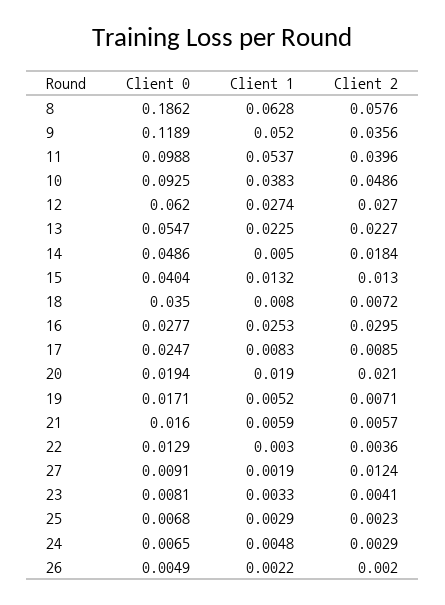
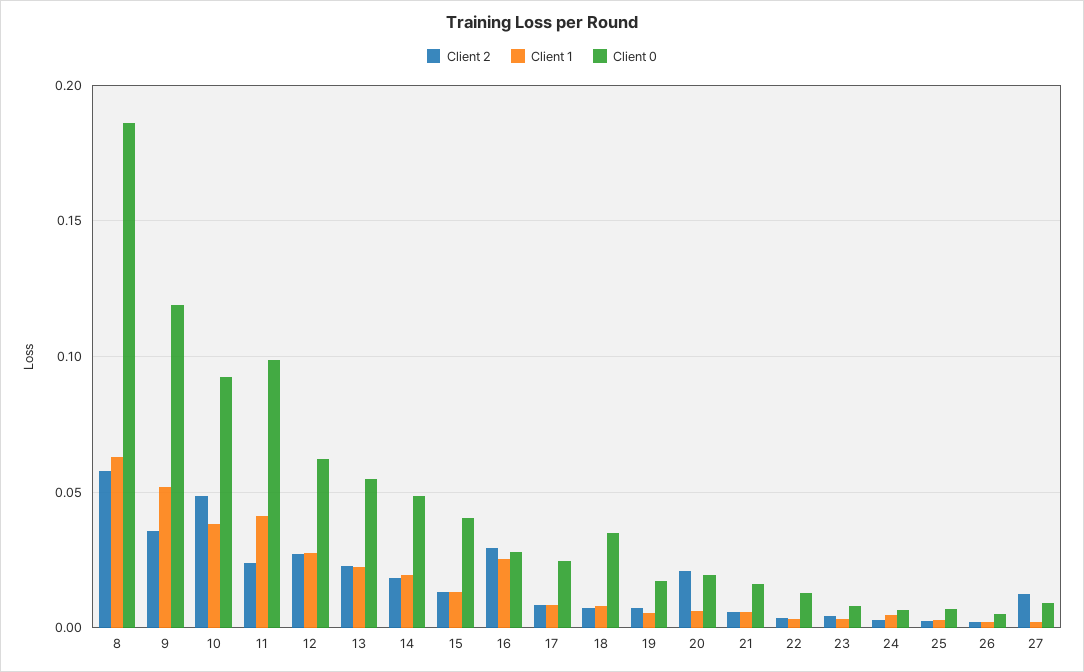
Client 1, 11: 0.0537 -> 0.04
Client 2, 11: 0.0396 -> 0.025
Client 1, 14: 0.005 -> 0.02
Client 1, 20: 0.019 -> 0.005

